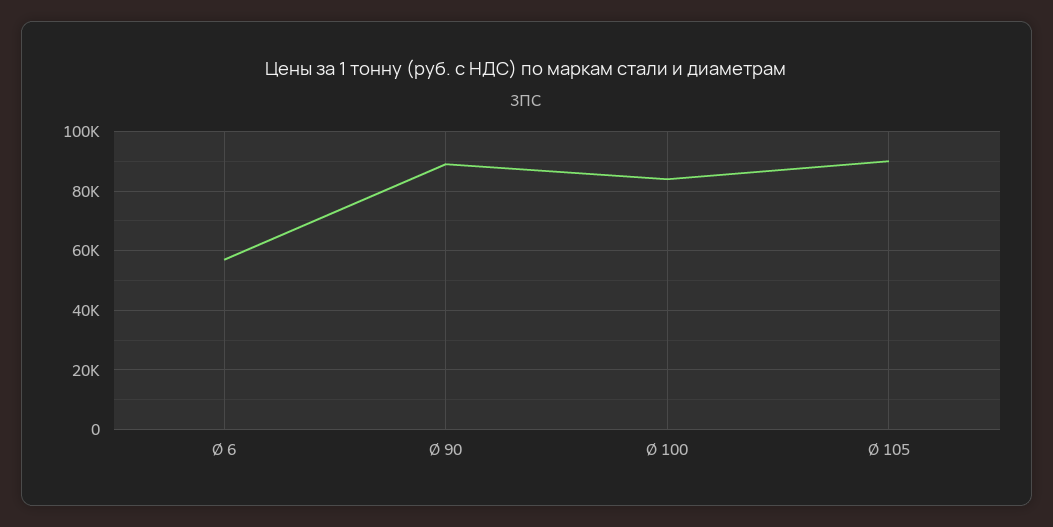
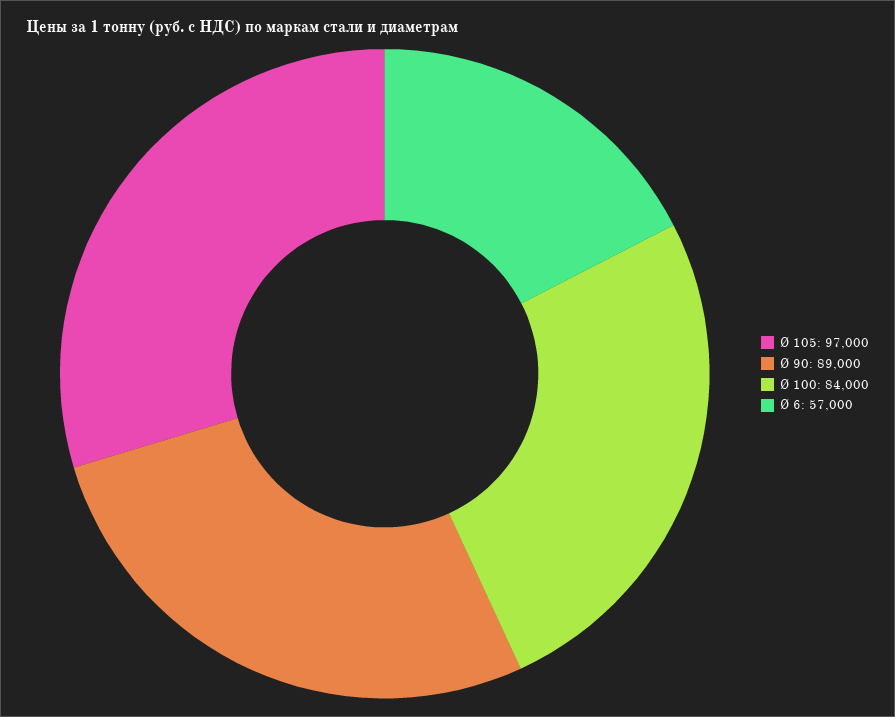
Ø 105: 90000 -> 97000

